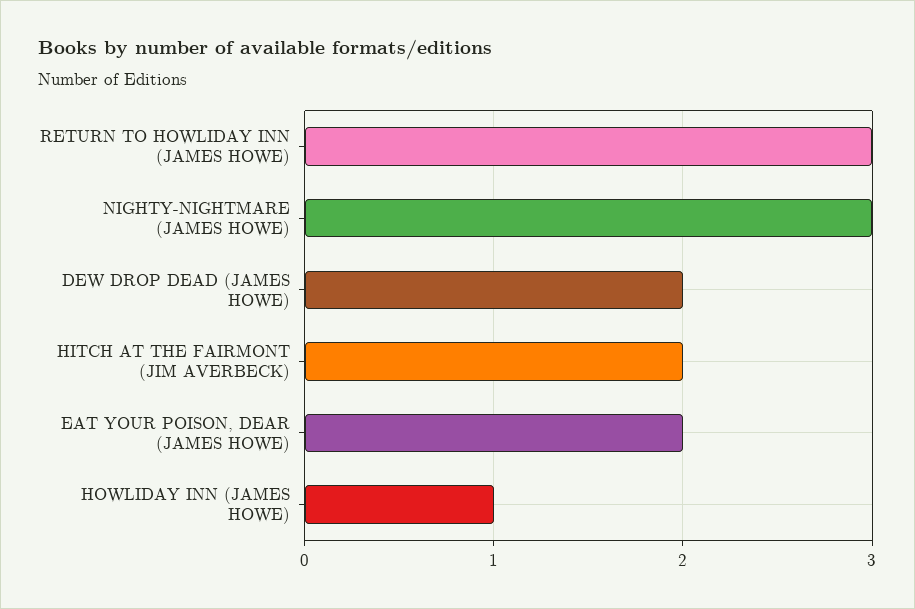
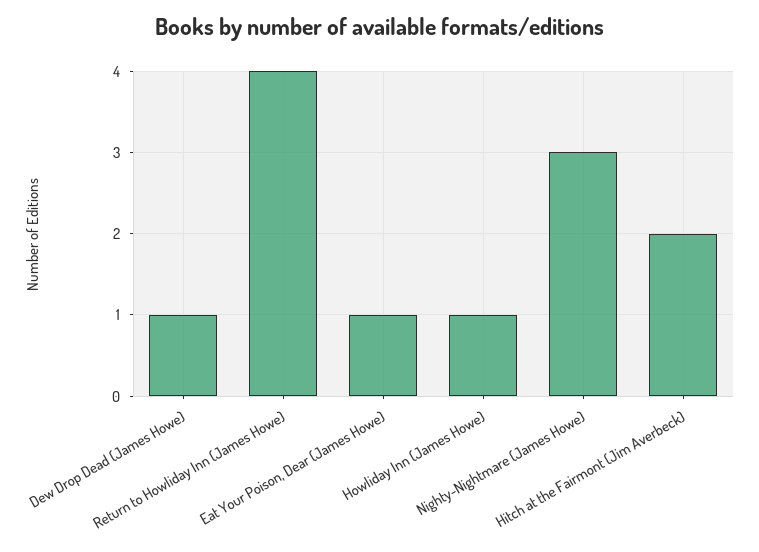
RETURN TO HOWLIDAY INN (JAMES HOWE): 3 -> 4
DEW DROP DEAD (JAMES HOWE): 2 -> 1
EAT YOUR POISON, DEAR (JAMES HOWE): 2 -> 1

